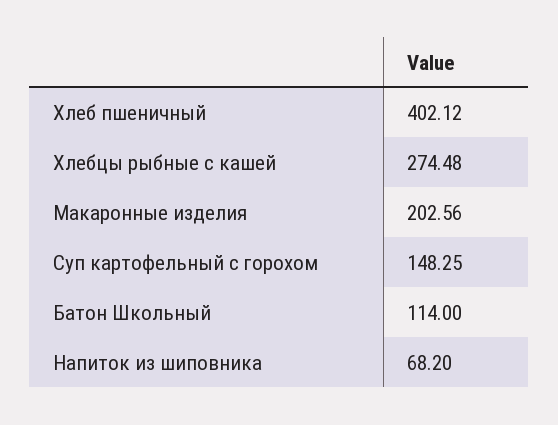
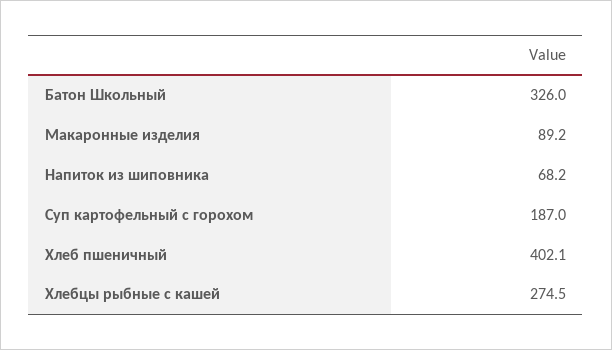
Макаронные изделия: 202.56 -> 89.2
Суп картофельный с горохом: 148.25 -> 187
Батон Школьный: 114 -> 326

